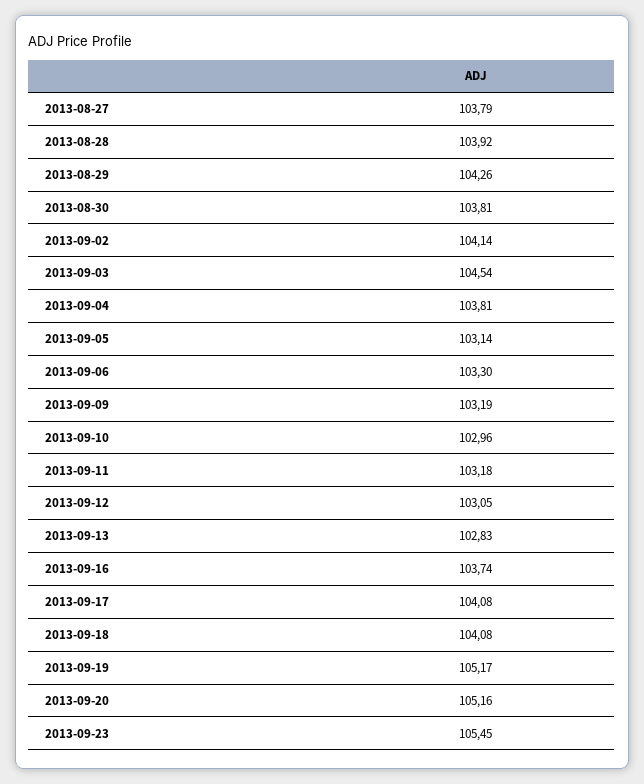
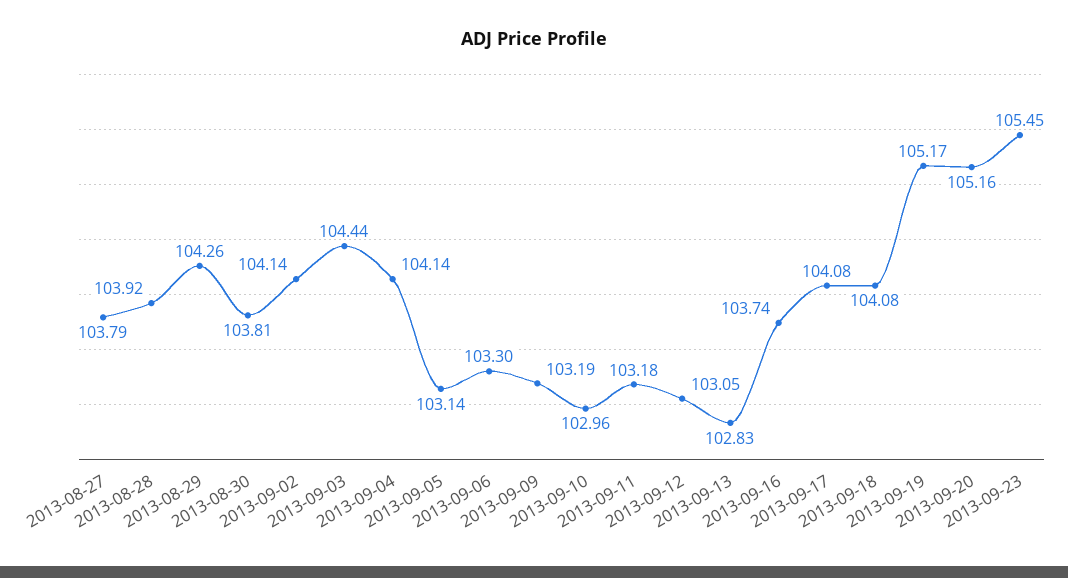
2013-09-03: 104.54 -> 104.44
2013-09-04: 103.81 -> 104.14

